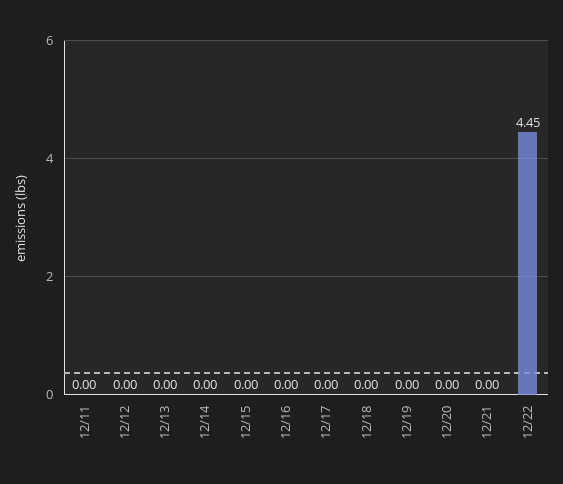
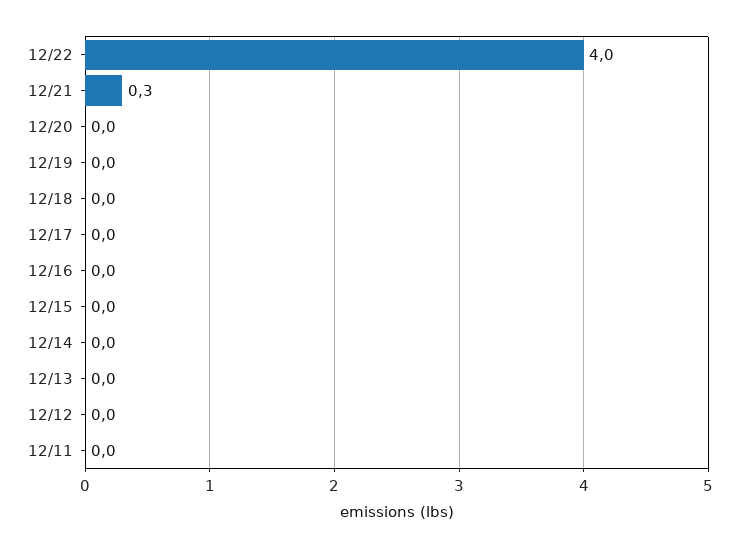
12/21: 0 -> 0.3
12/22: 4.45 -> 4

